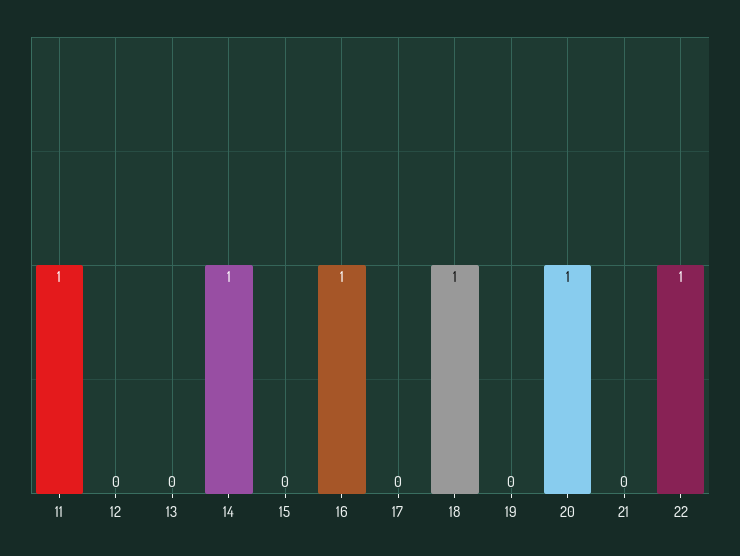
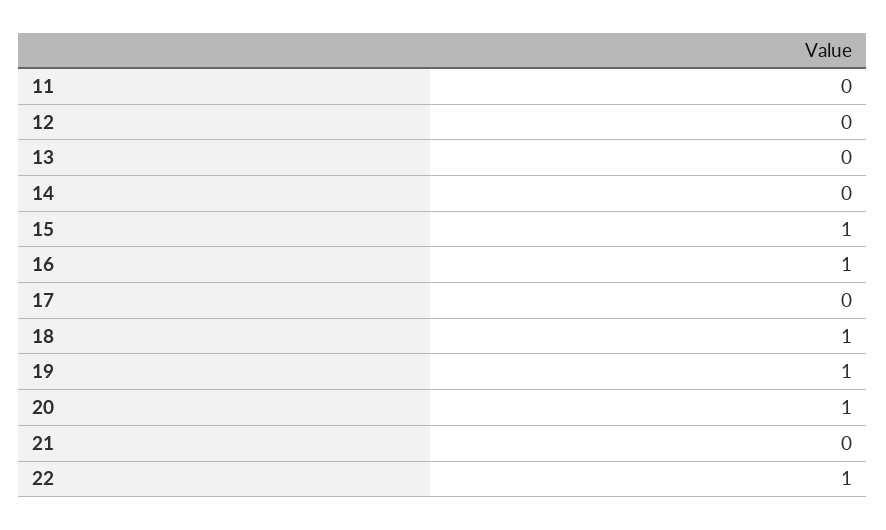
11: 1 -> 0
14: 1 -> 0
15: 0 -> 1
19: 0 -> 1

